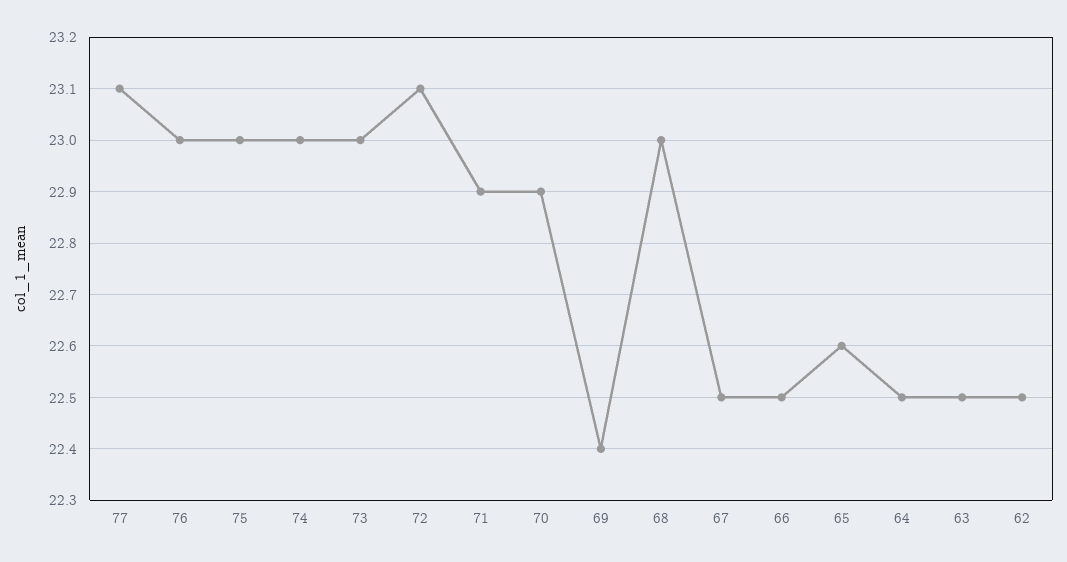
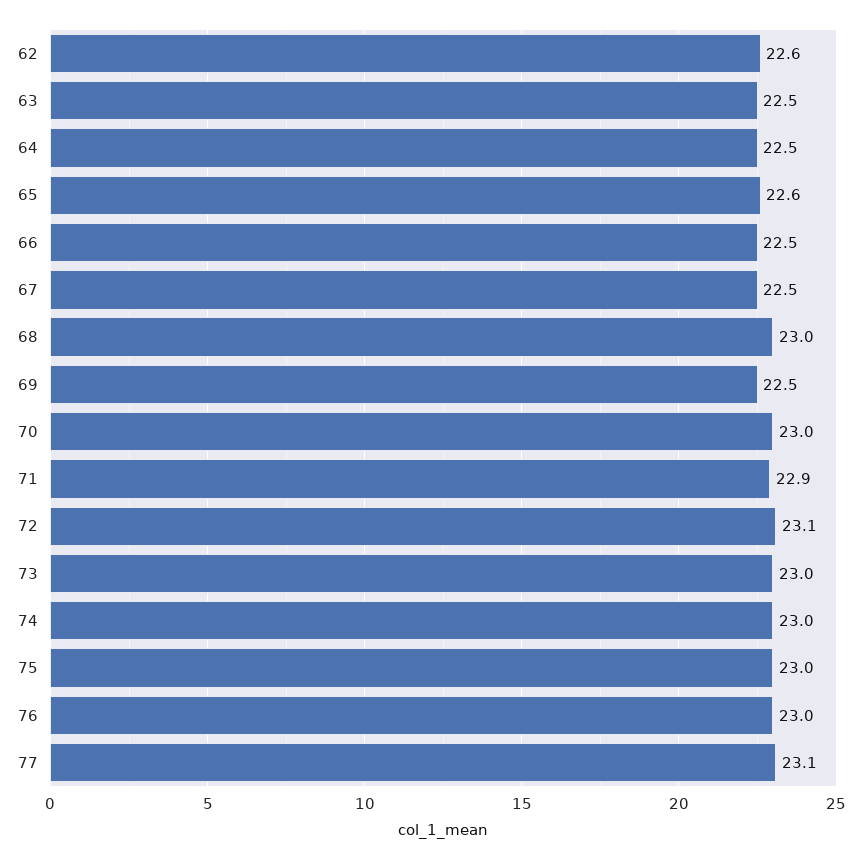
70: 22.9 -> 23
69: 22.4 -> 22.5
62: 22.5 -> 22.6

